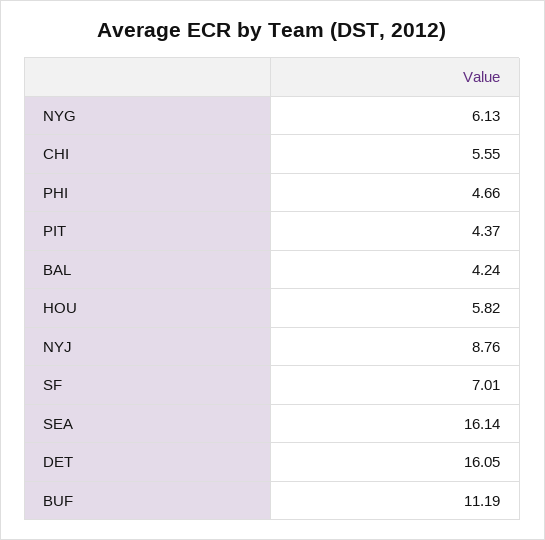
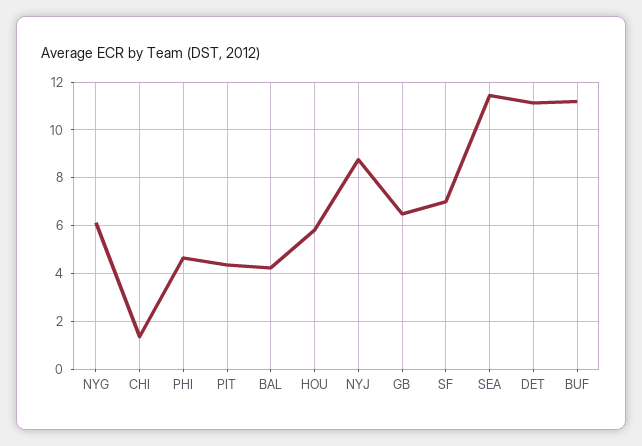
CHI: 5.55 -> 1.5
SEA: 16.14 -> 11.5
DET: 16.05 -> 11
GB: none -> 6.5

